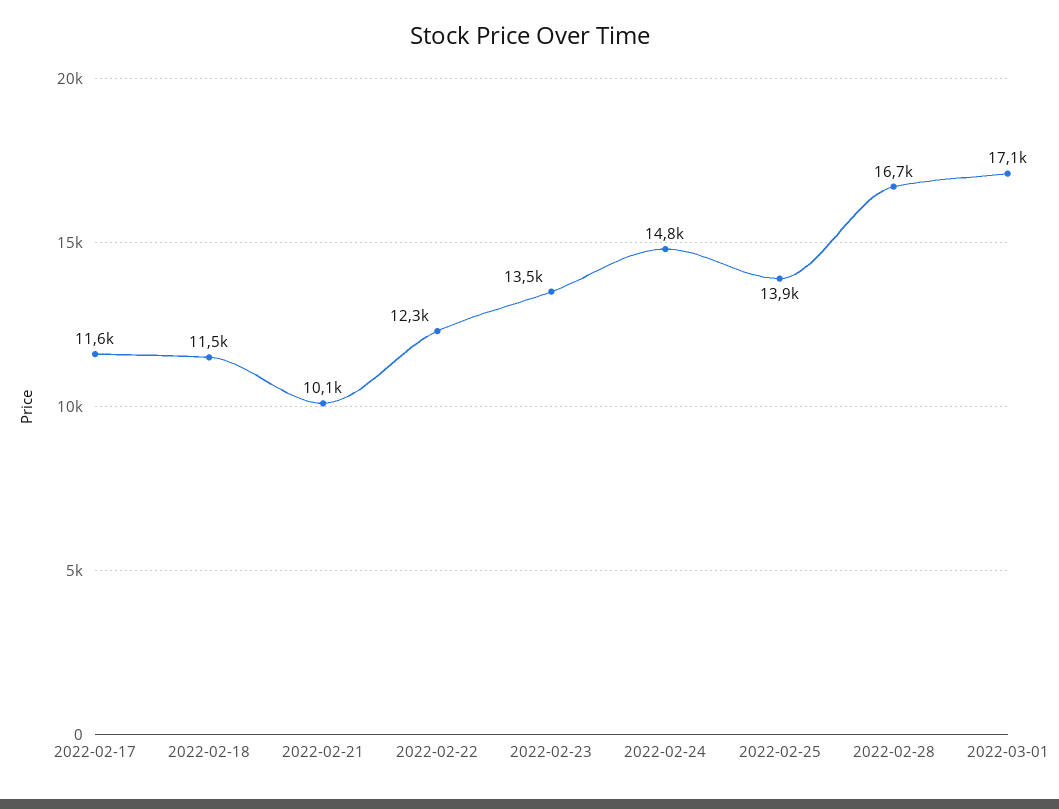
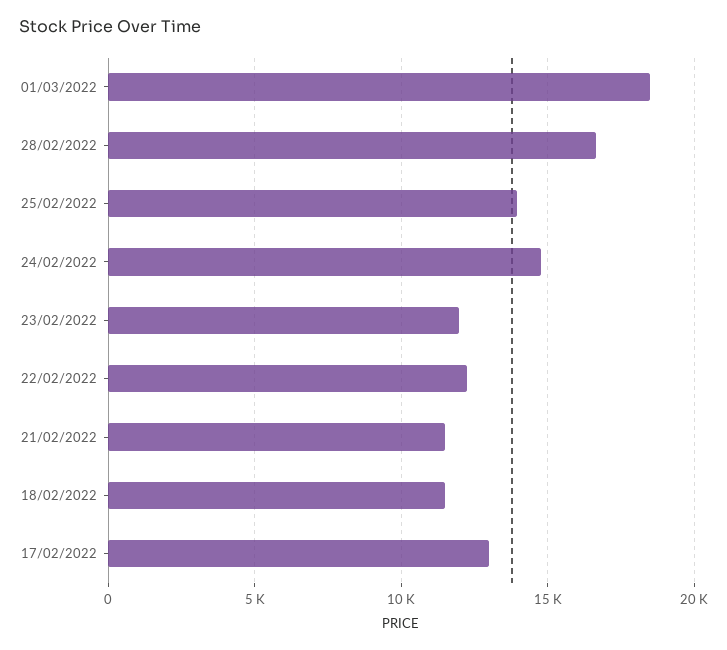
2022-02-17: 11600 -> 13000
2022-02-21: 10100 -> 11500
2022-02-23: 13500 -> 12000
2022-03-01: 17100 -> 18500

